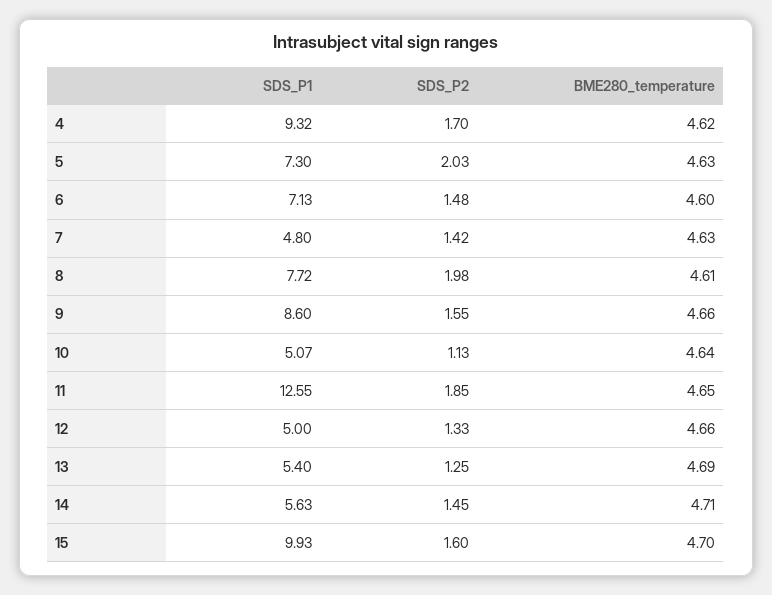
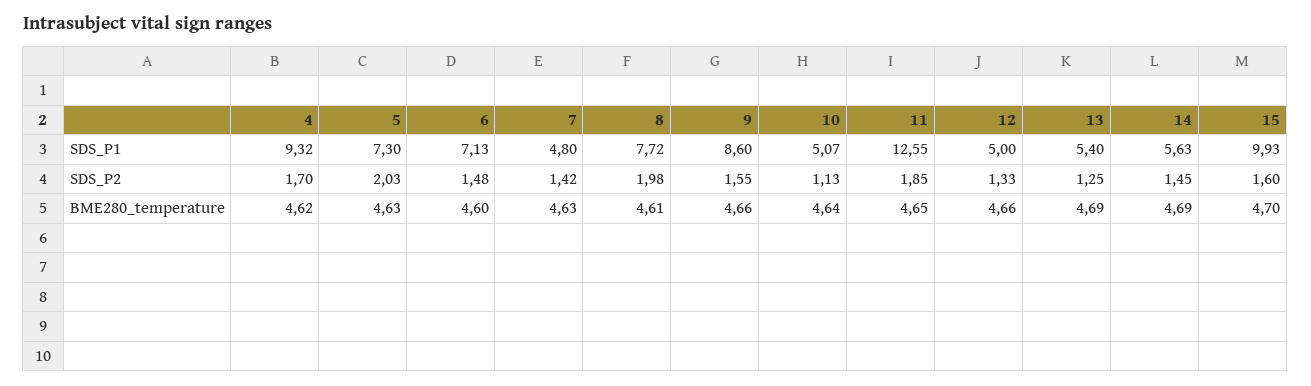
BME280_temperature, 14: 4.71 -> 4.69

